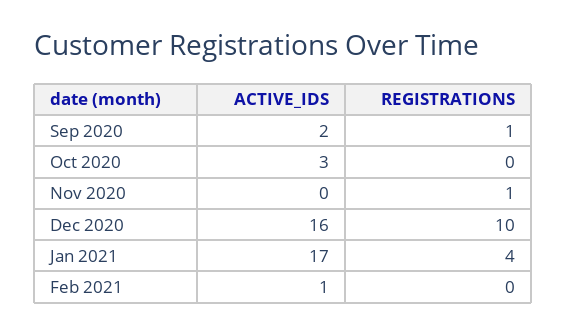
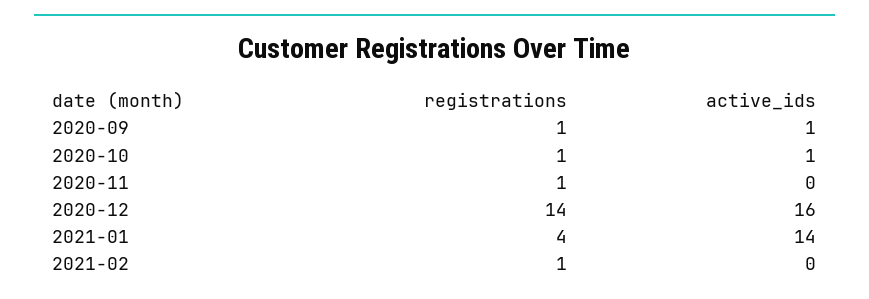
ACTIVE_IDS, Sep 2020: 2 -> 1
ACTIVE_IDS, Oct 2020: 3 -> 1
REGISTRATIONS, Oct 2020: 0 -> 1
REGISTRATIONS, Dec 2020: 10 -> 14
ACTIVE_IDS, Jan 2021: 17 -> 14
ACTIVE_IDS, Feb 2021: 1 -> 0
REGISTRATIONS, Feb 2021: 0 -> 1

